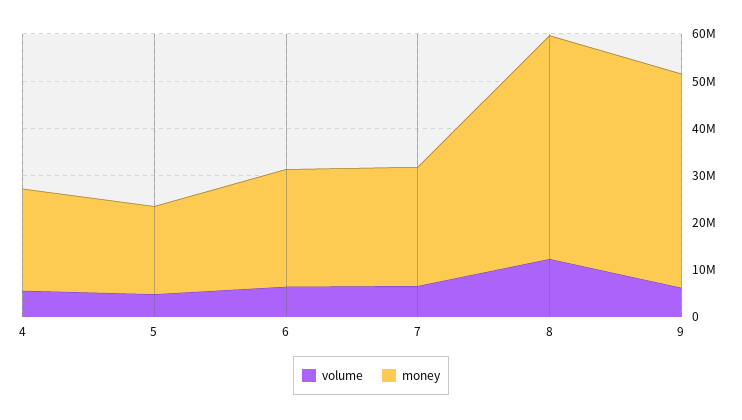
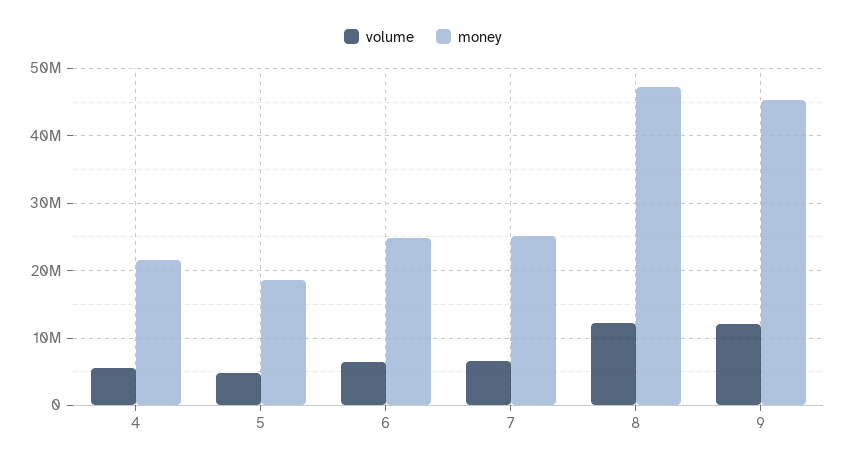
volume, 9: 6000000 -> 12000000

